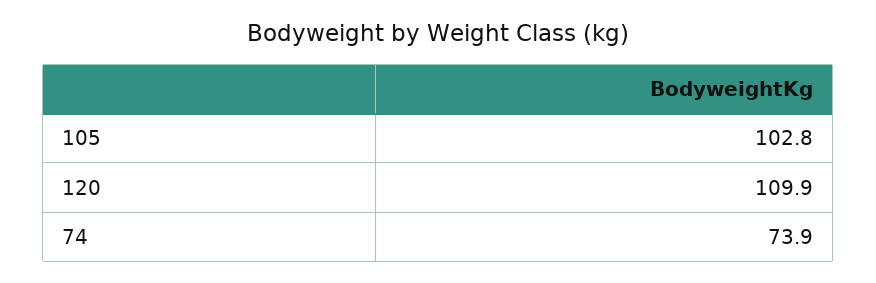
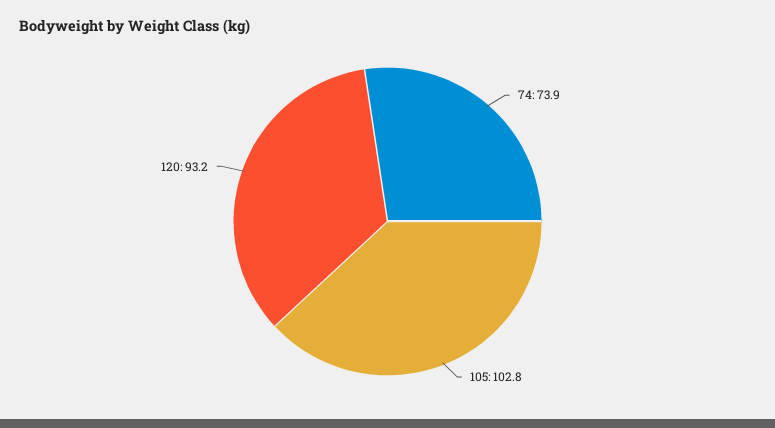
120: 109.9 -> 93.2

